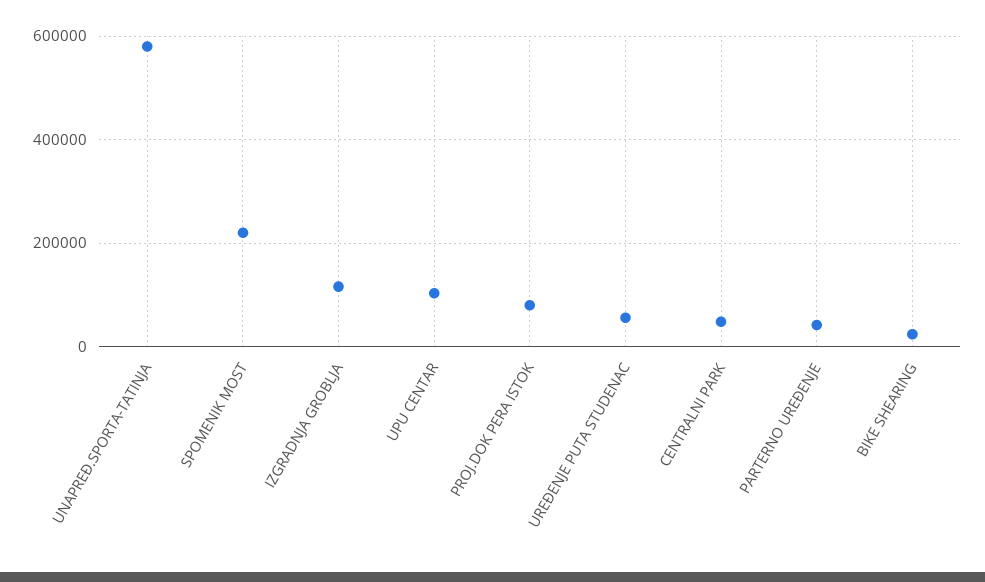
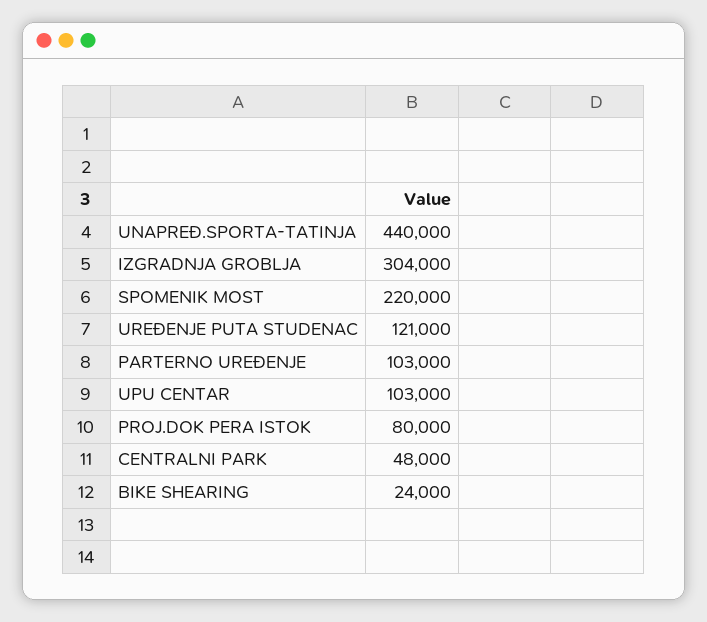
UNAPREĐ.SPORTA-TATINJA: 580000 -> 440000
IZGRADNJA GROBLJA: 120000 -> 304000
UREĐENJE PUTA STUDENAC: 60000 -> 121000
PARTERNO UREĐENJE: 40000 -> 103000

